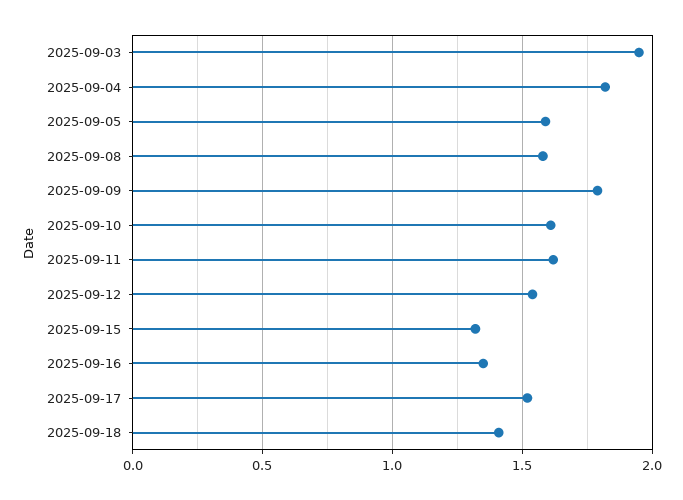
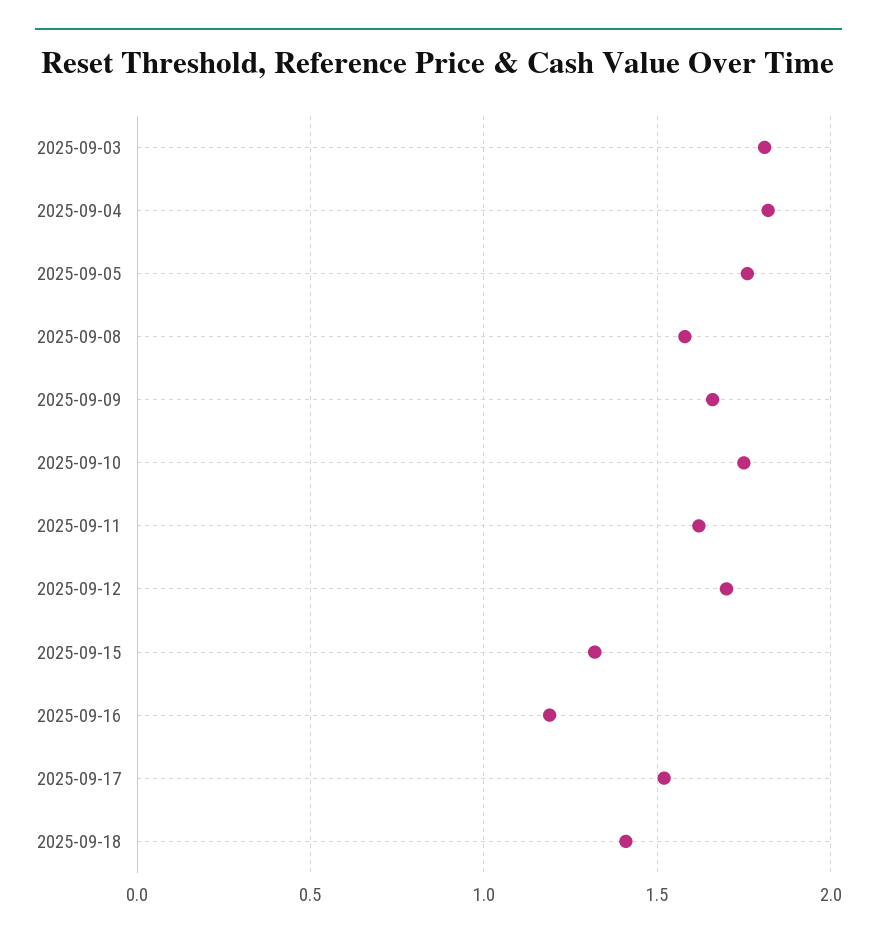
2025-09-03: 1.95 -> 1.8
2025-09-05: 1.6 -> 1.75
2025-09-09: 1.8 -> 1.65
2025-09-10: 1.6 -> 1.75
2025-09-12: 1.55 -> 1.7
2025-09-16: 1.35 -> 1.2

